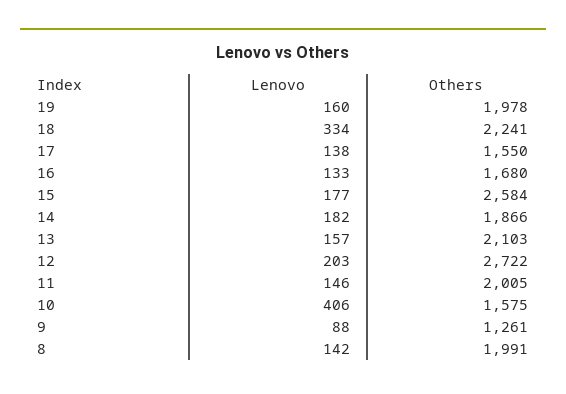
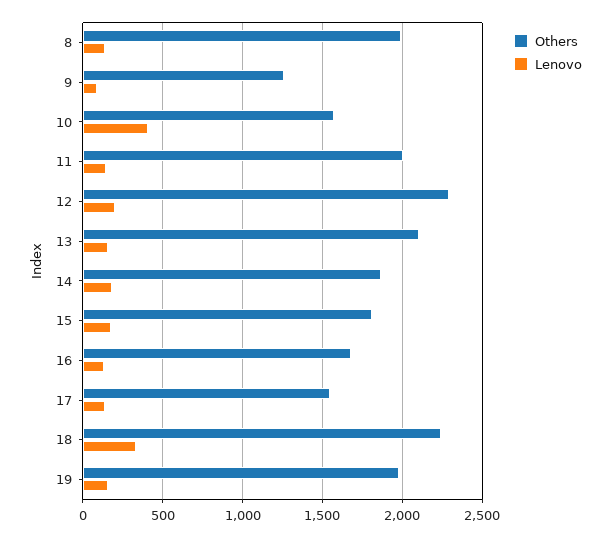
Others, 15: 2584 -> 1800
Others, 12: 2722 -> 2300

